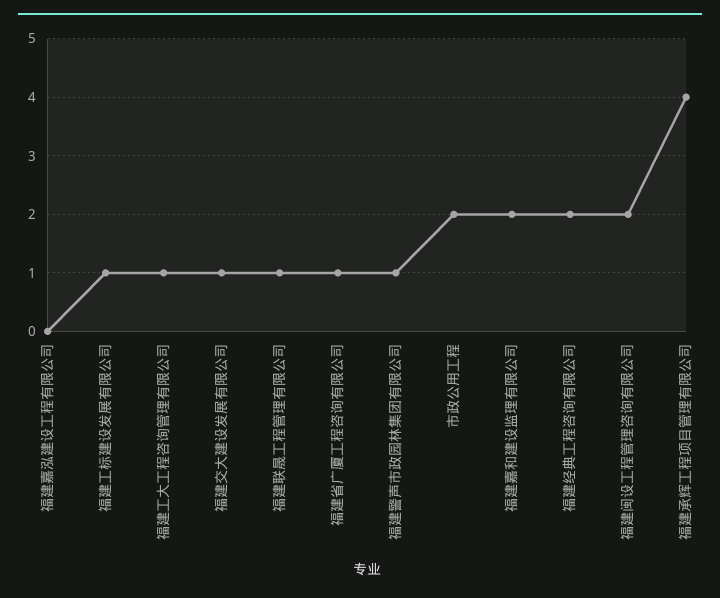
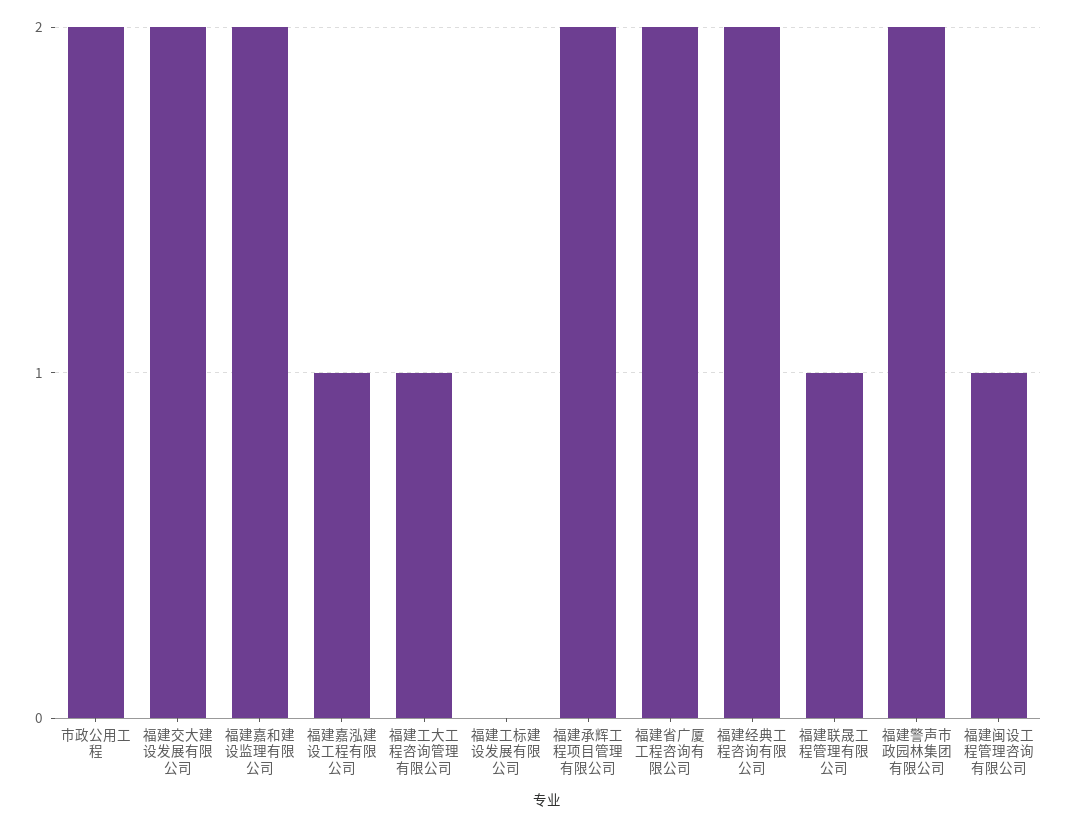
福建嘉泓建设工程有限公司: 0 -> 1
福建工标建设发展有限公司: 1 -> 0
福建交大建设发展有限公司: 1 -> 2
福建省广厦工程咨询有限公司: 1 -> 2
福建警声市政园林集团有限公司: 1 -> 2
福建闽设工程管理咨询有限公司: 2 -> 1
福建承辉工程项目管理有限公司: 4 -> 2

